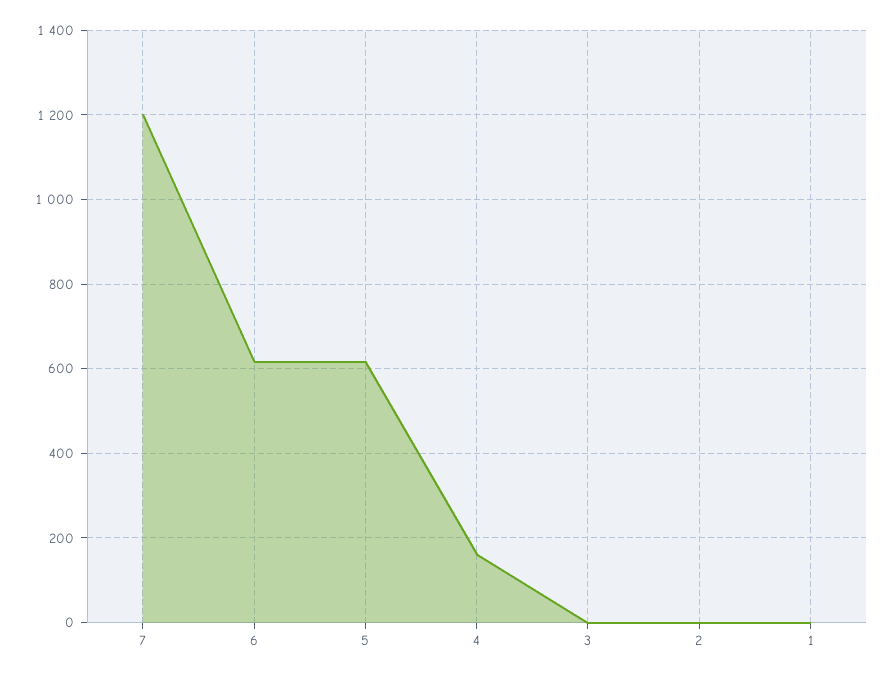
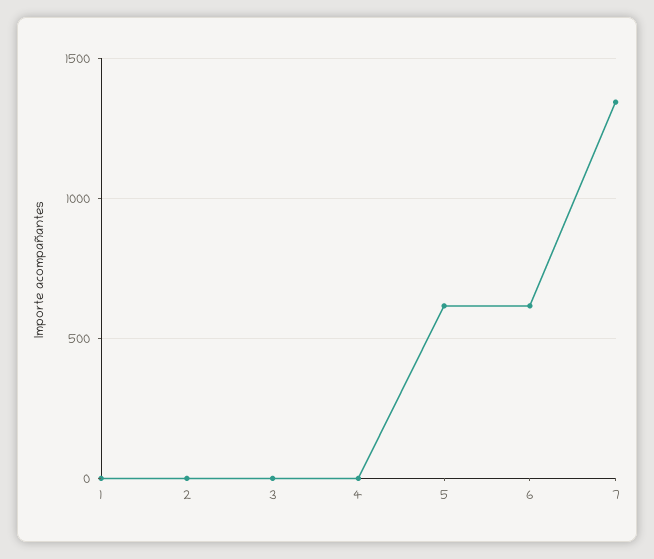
7: 1200 -> 1350
4: 160 -> 0

